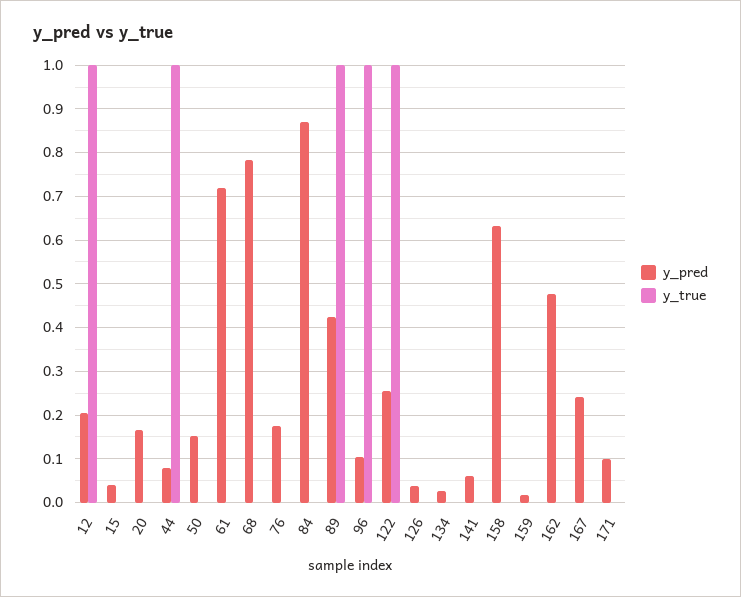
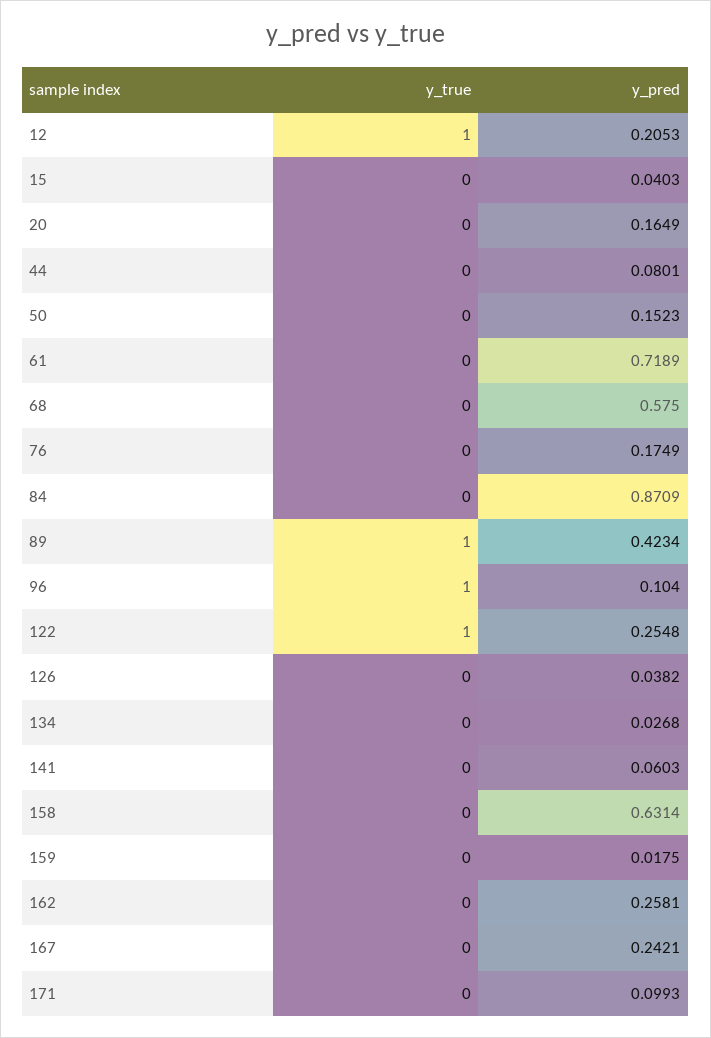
y_true, 44: 1 -> 0
y_pred, 68: 0.78 -> 0.575
y_pred, 162: 0.48 -> 0.2581

